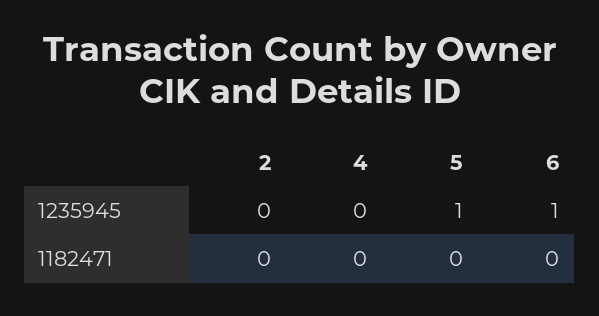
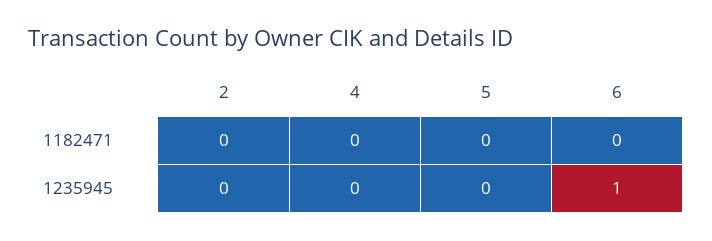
5, 1235945: 1 -> 0

